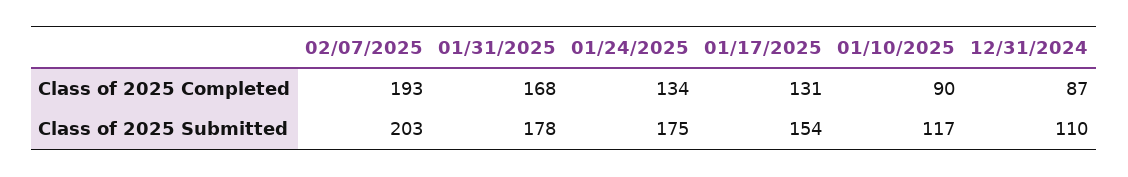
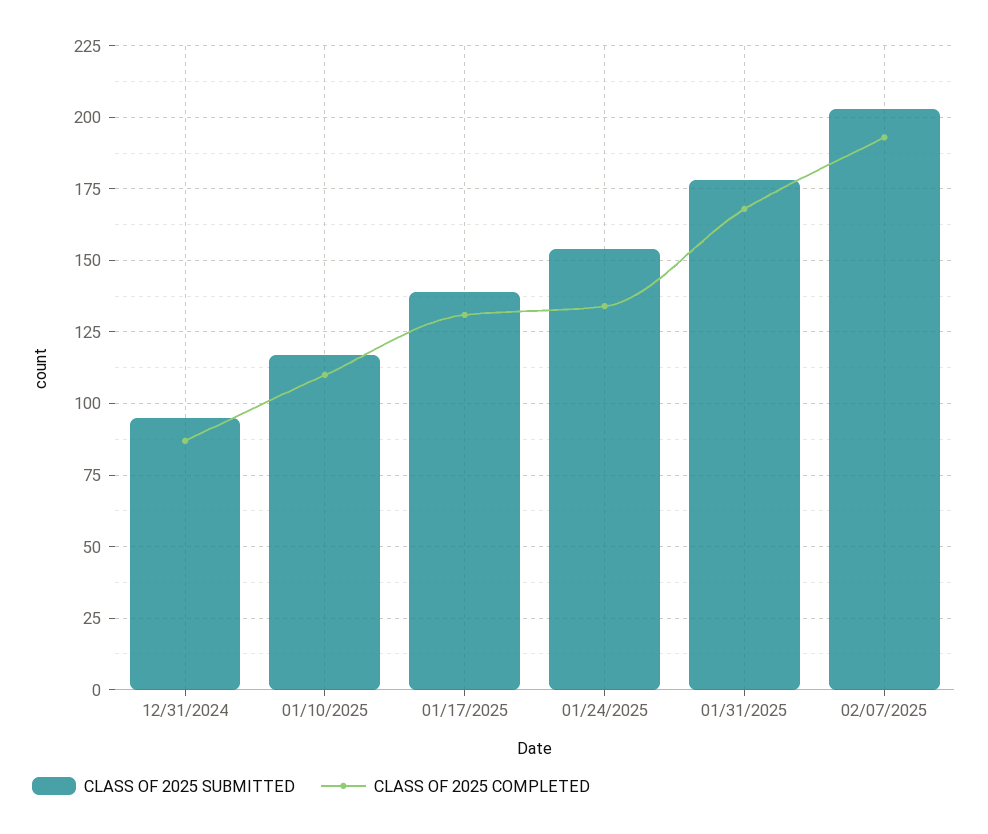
Class of 2025 Completed, 01/10/2025: 90 -> 110
Class of 2025 Submitted, 01/24/2025: 175 -> 155
Class of 2025 Submitted, 01/17/2025: 154 -> 140
Class of 2025 Submitted, 12/31/2024: 110 -> 95

